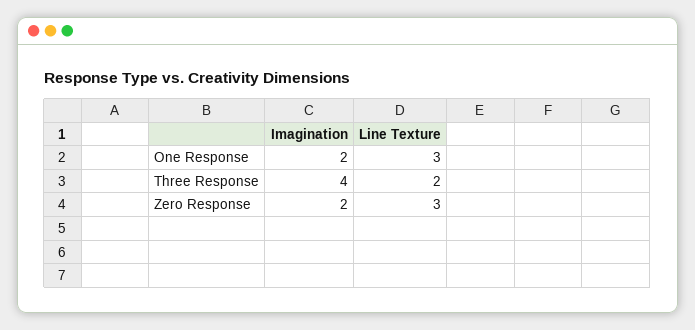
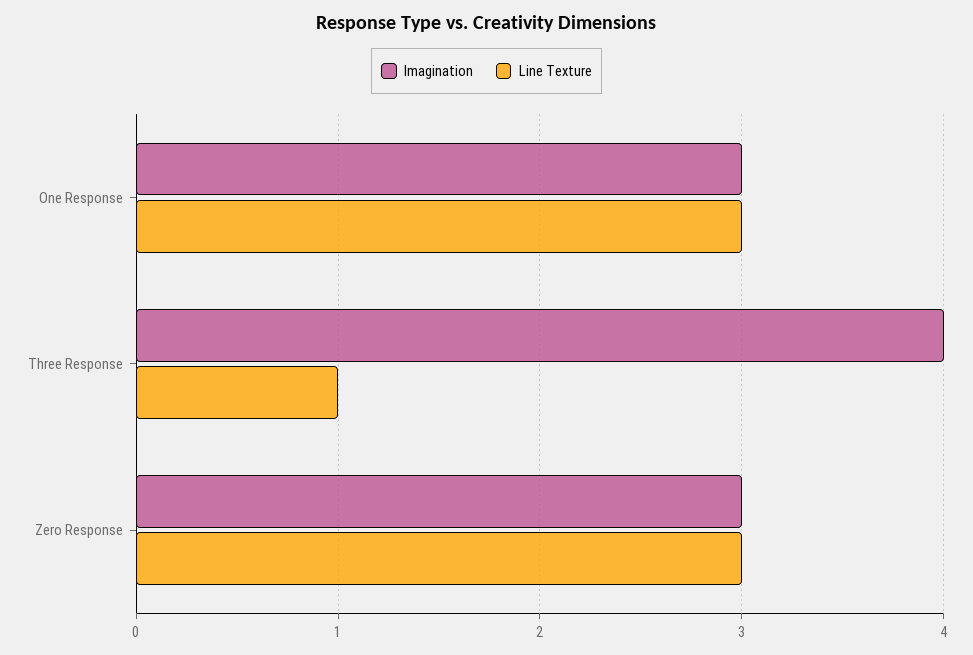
Imagination, One Response: 2 -> 3
Line Texture, Three Response: 2 -> 1
Imagination, Zero Response: 2 -> 3

